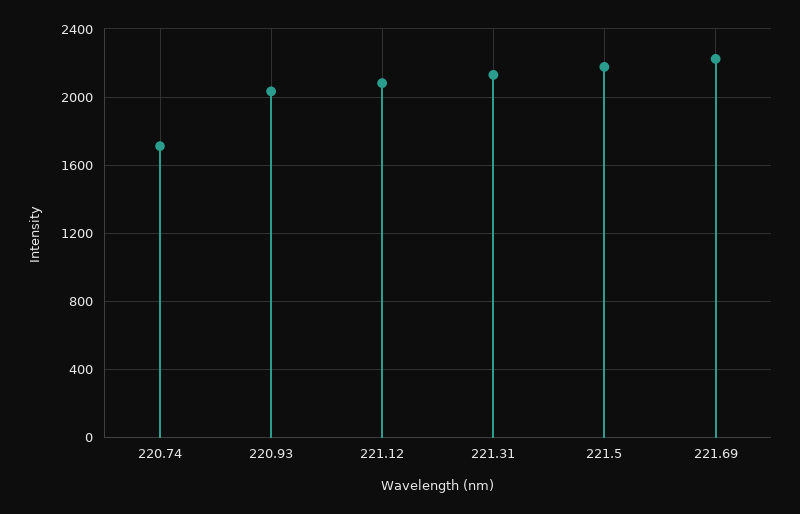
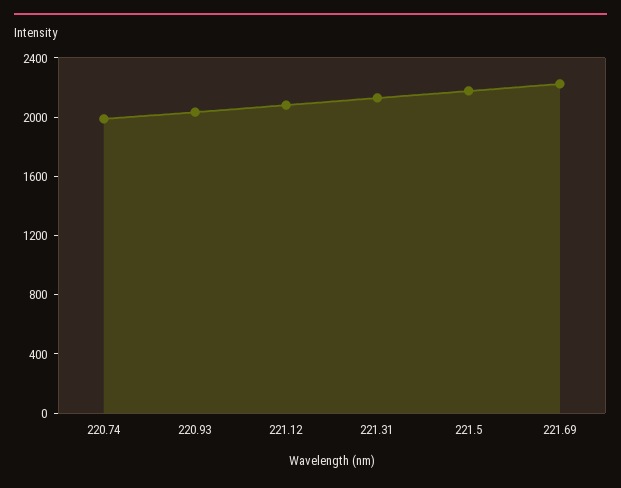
220.74: 1700 -> 2000

